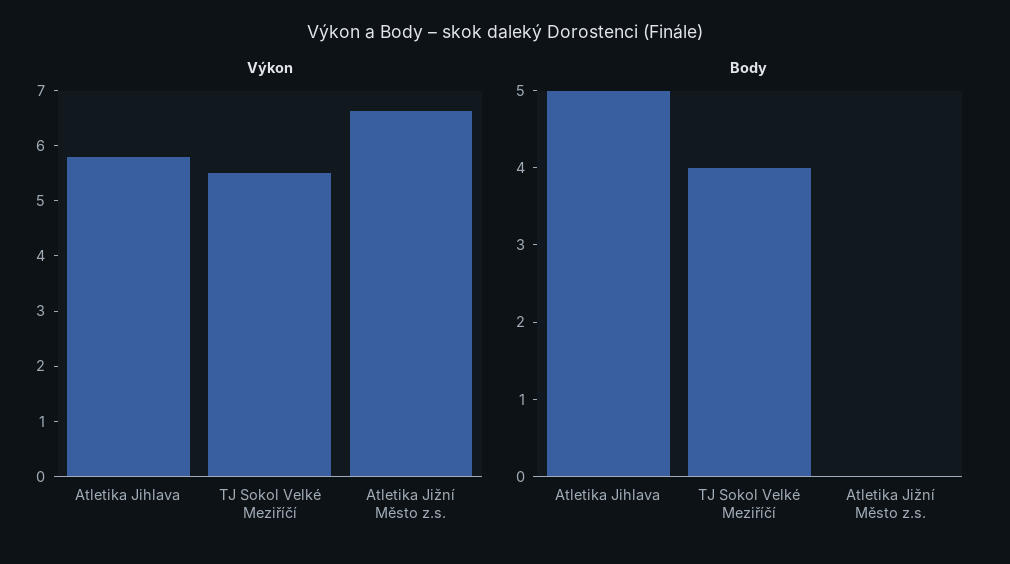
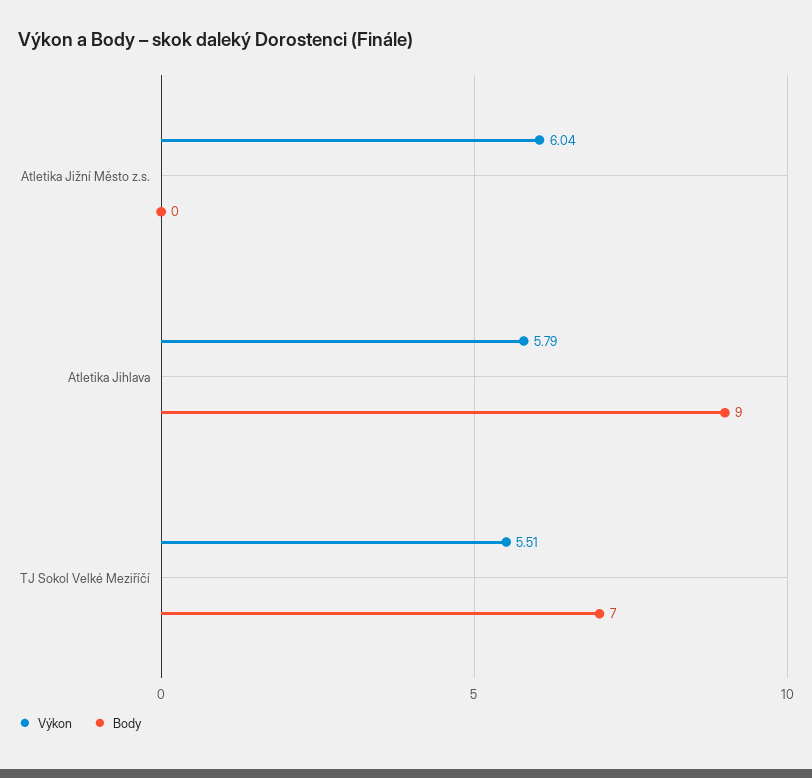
Výkon, Atletika Jižní Město z.s.: 6.6 -> 6.04
Body, Atletika Jihlava: 5 -> 9
Body, TJ Sokol Velké Meziříčí: 4 -> 7

